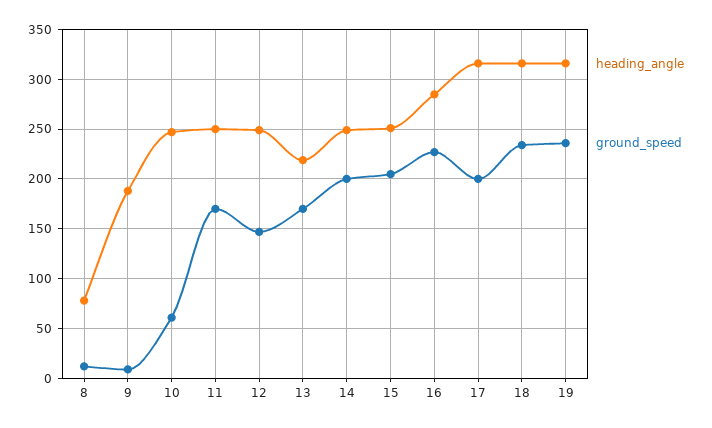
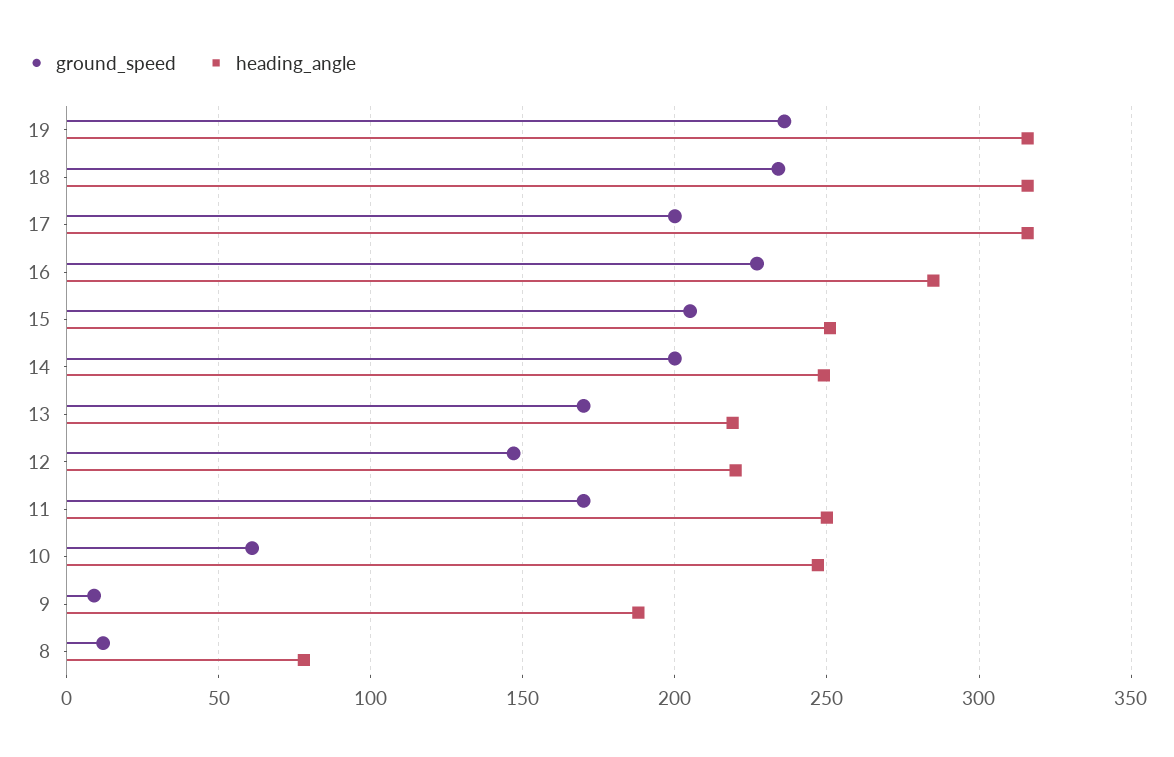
heading_angle, 12: 250 -> 220

